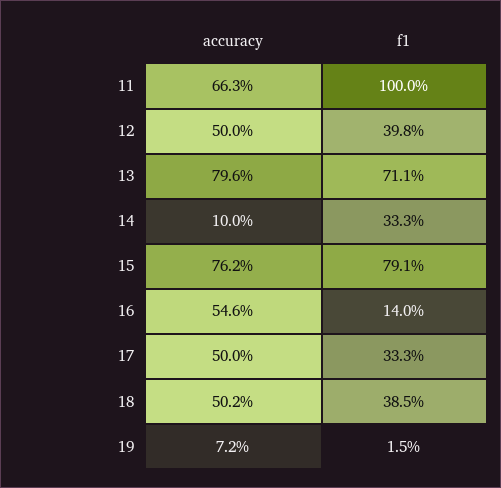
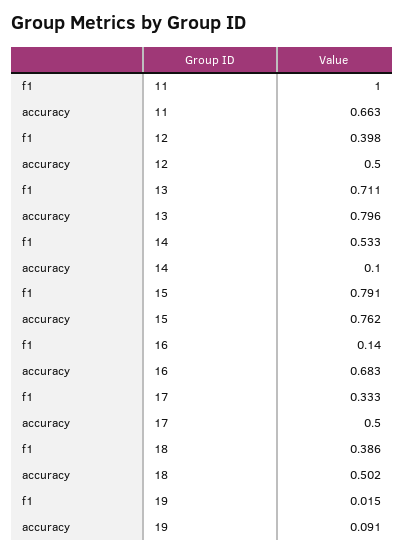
f1, 14: 0.333 -> 0.533
accuracy, 16: 0.546 -> 0.683
f1, 18: 0.385 -> 0.386
accuracy, 19: 0.072 -> 0.091

